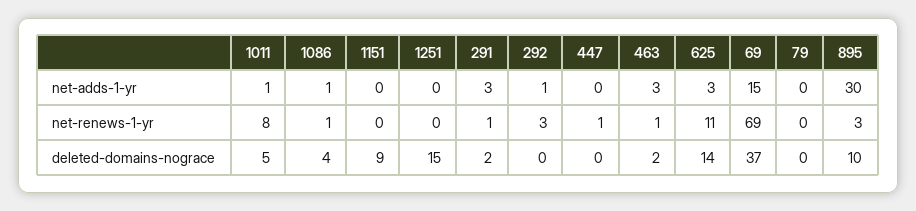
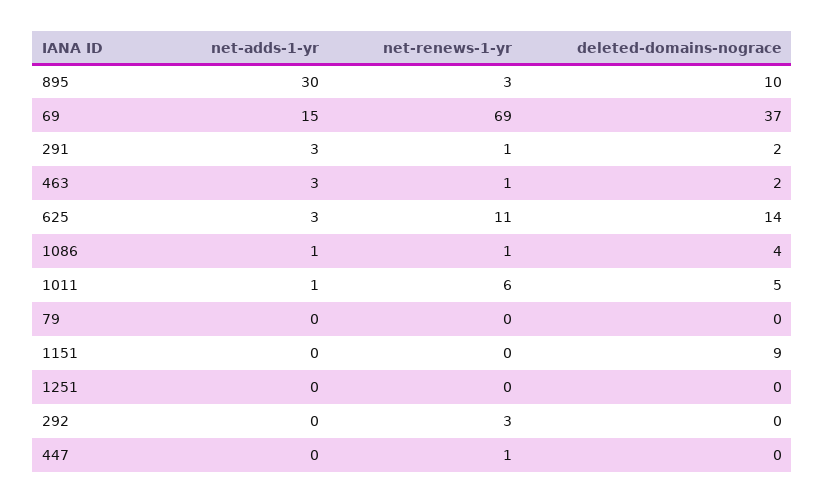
292, net-adds-1-yr: 1 -> 0
1011, net-renews-1-yr: 8 -> 6
1251, deleted-domains-nograce: 15 -> 0

